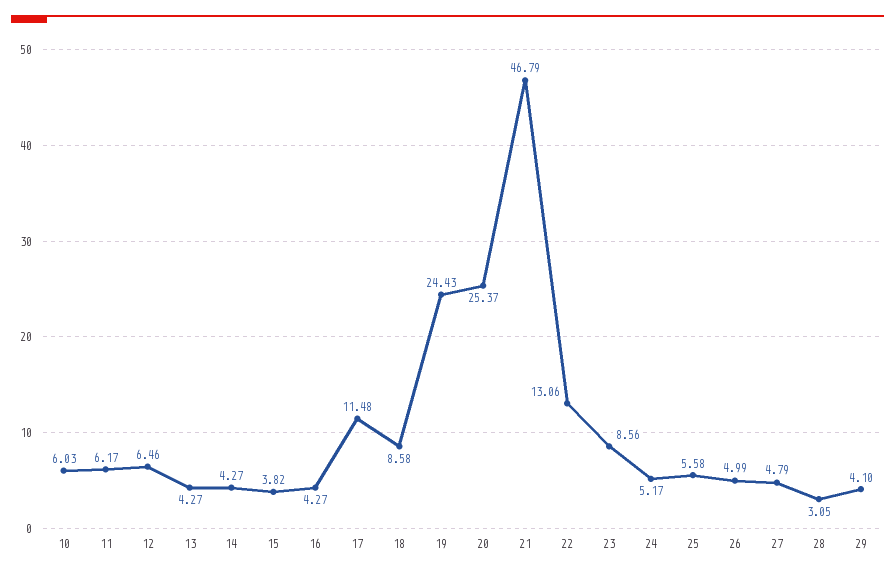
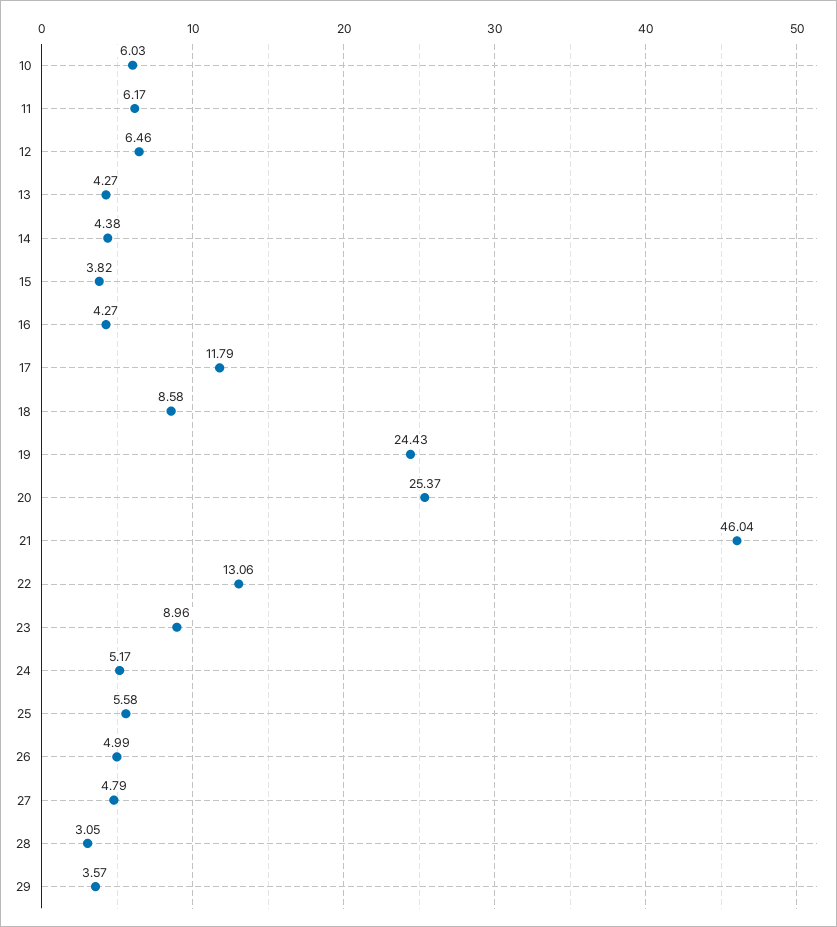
14: 4.27 -> 4.38
17: 11.48 -> 11.79
21: 46.79 -> 46.04
23: 8.56 -> 8.96
29: 4.1 -> 3.57

